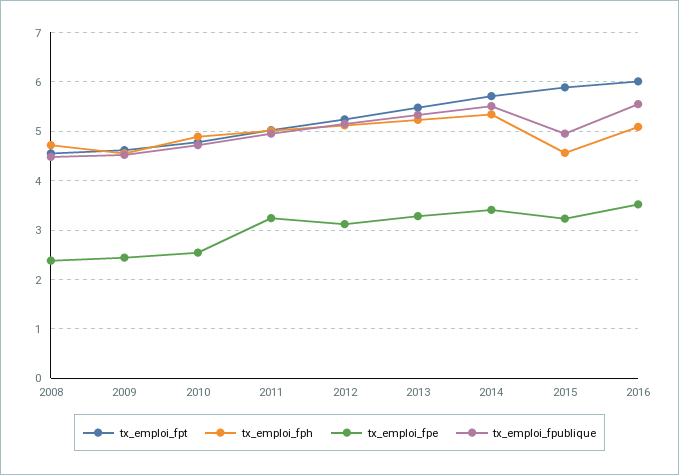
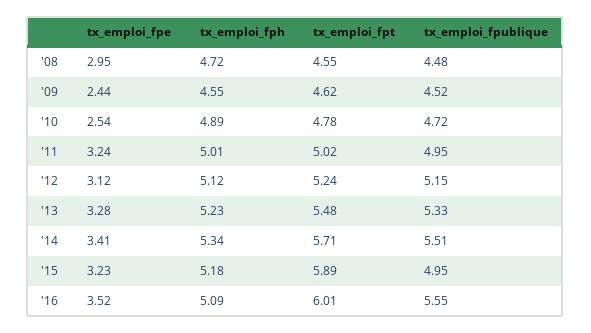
tx_emploi_fpe, 2008: 2.4 -> 2.95
tx_emploi_fph, 2015: 4.6 -> 5.18

